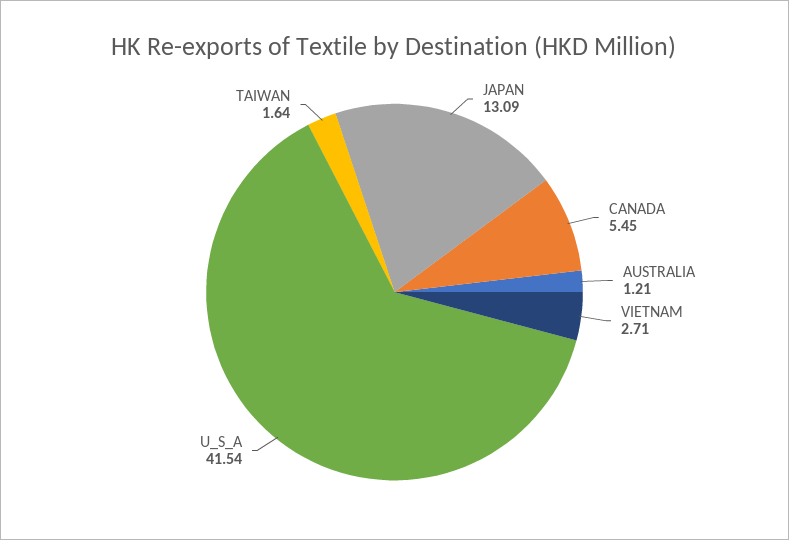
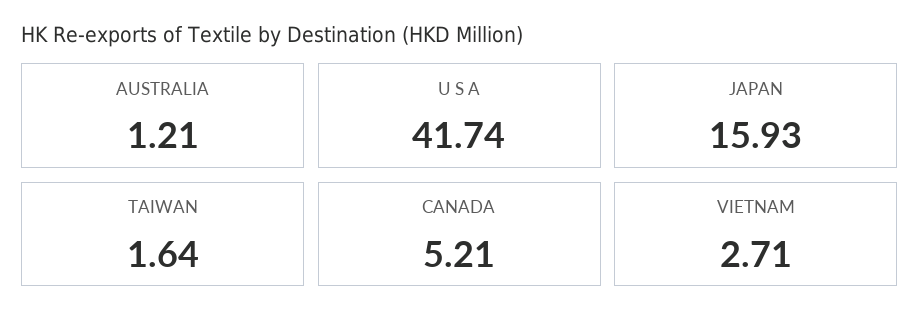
JAPAN: 13.09 -> 15.93
CANADA: 5.45 -> 5.21
U_S_A: 41.54 -> 41.74

